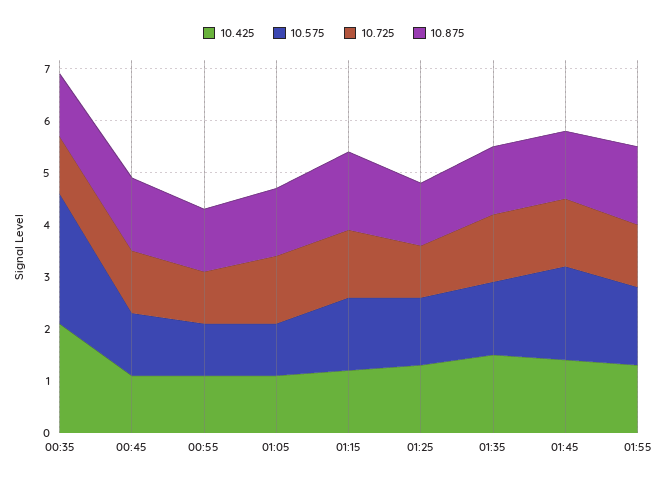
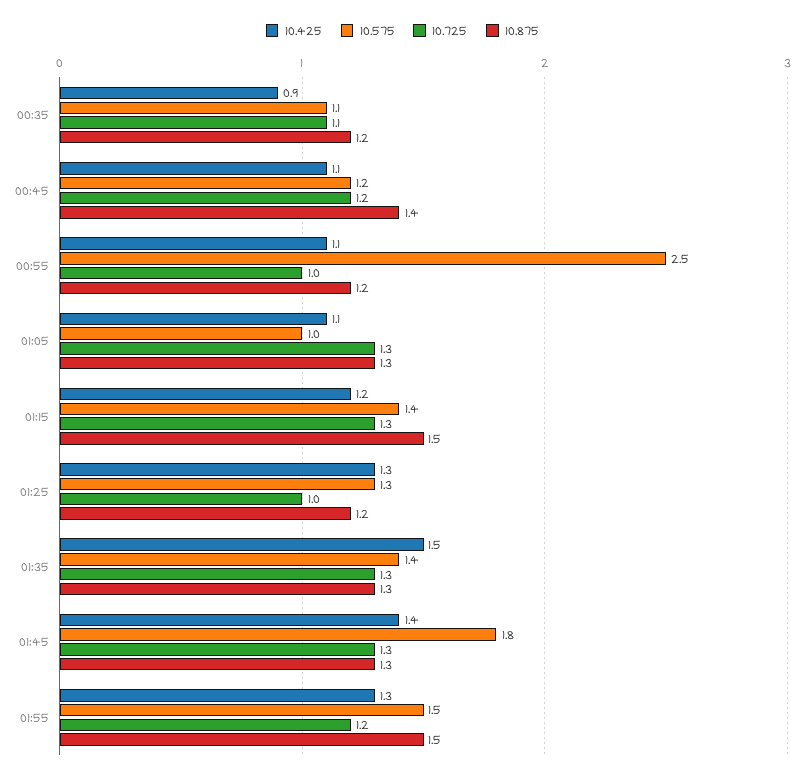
10.425, 00:35: 2 -> 0.9
10.575, 00:35: 2.5 -> 1.1
10.575, 00:55: 1 -> 2.5

